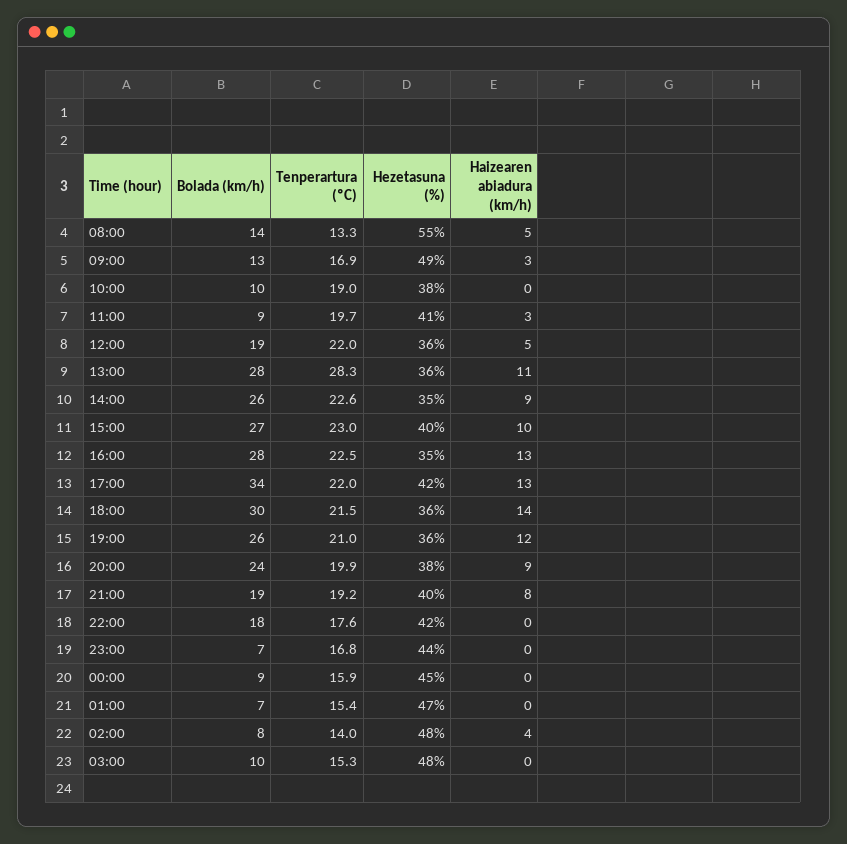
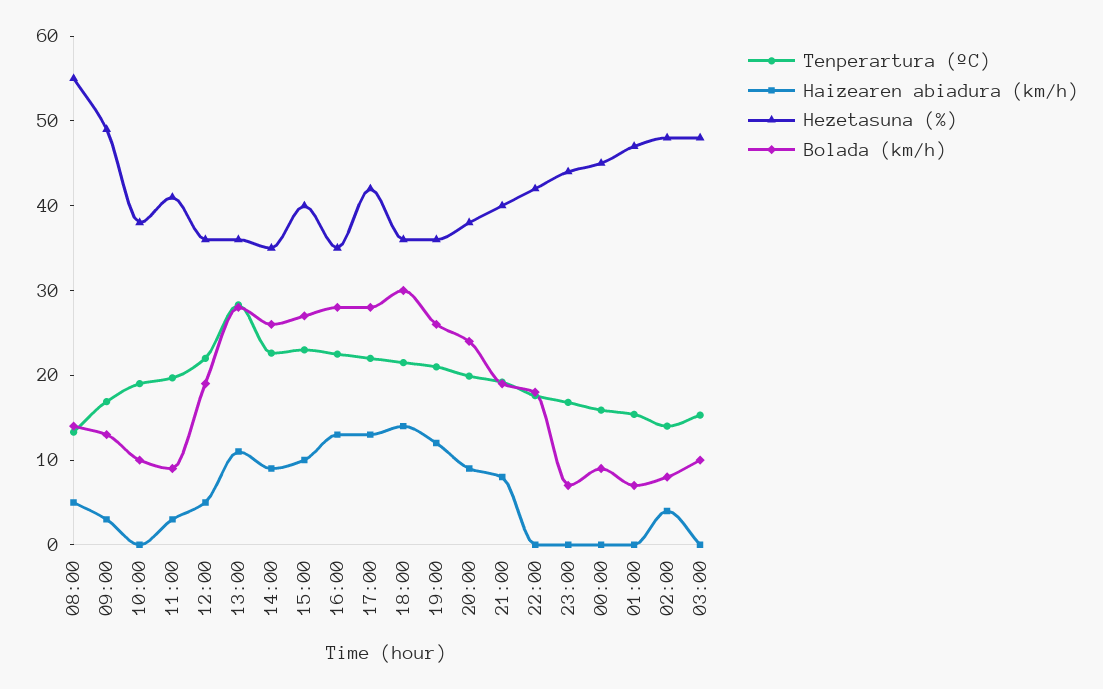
Bolada (km/h), 17:00: 34 -> 28

